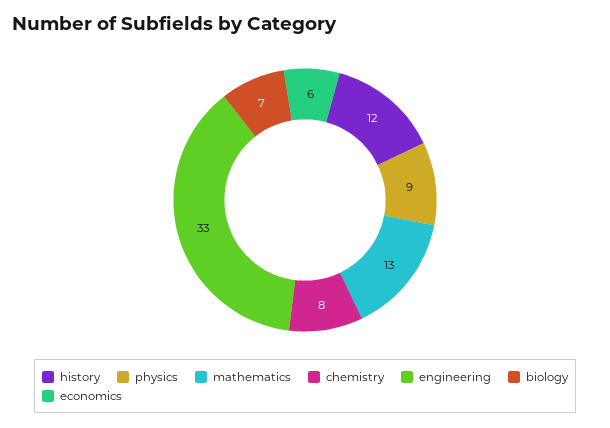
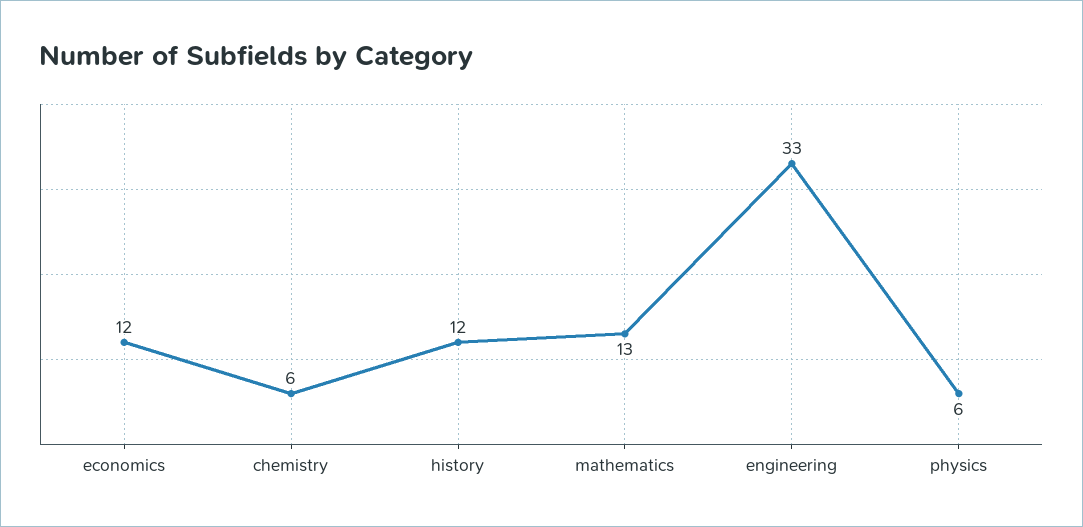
physics: 9 -> 6
chemistry: 8 -> 6
biology: 7 -> none
economics: 6 -> 12

